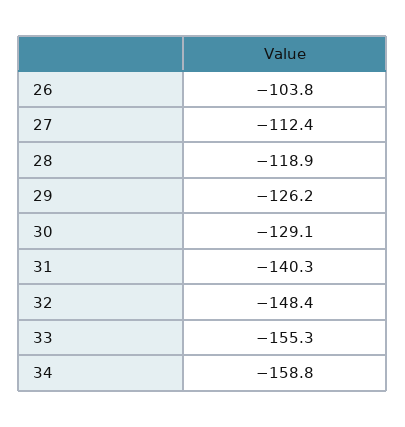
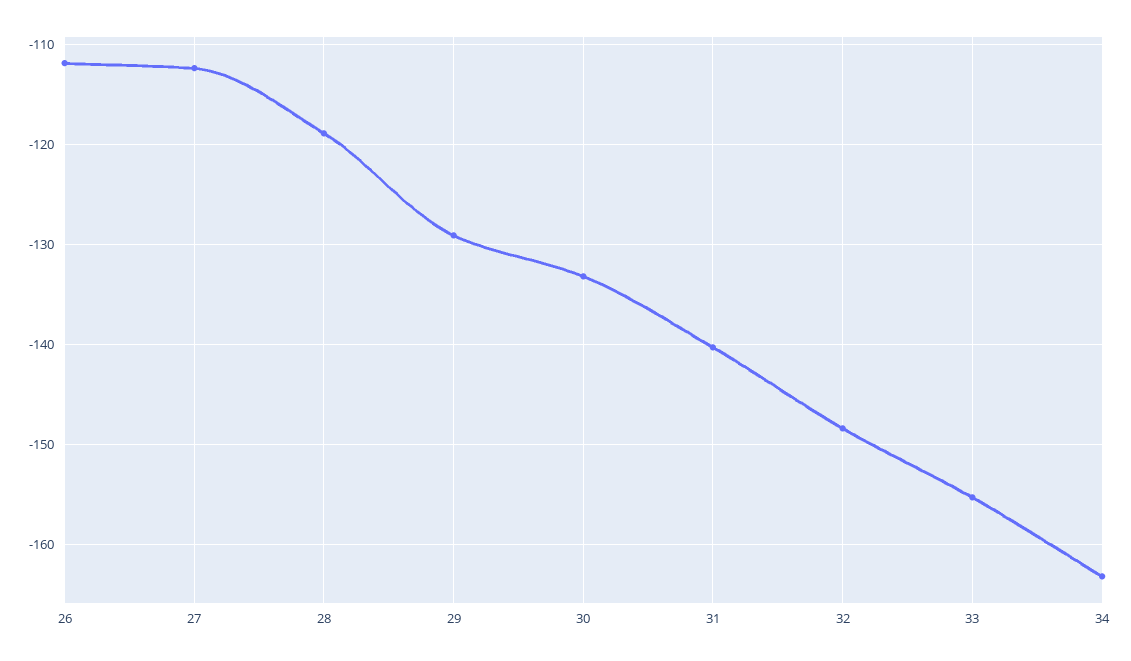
26: -103.8 -> -112
29: -126.2 -> -129
30: -129.1 -> -133
34: -158.8 -> -163

